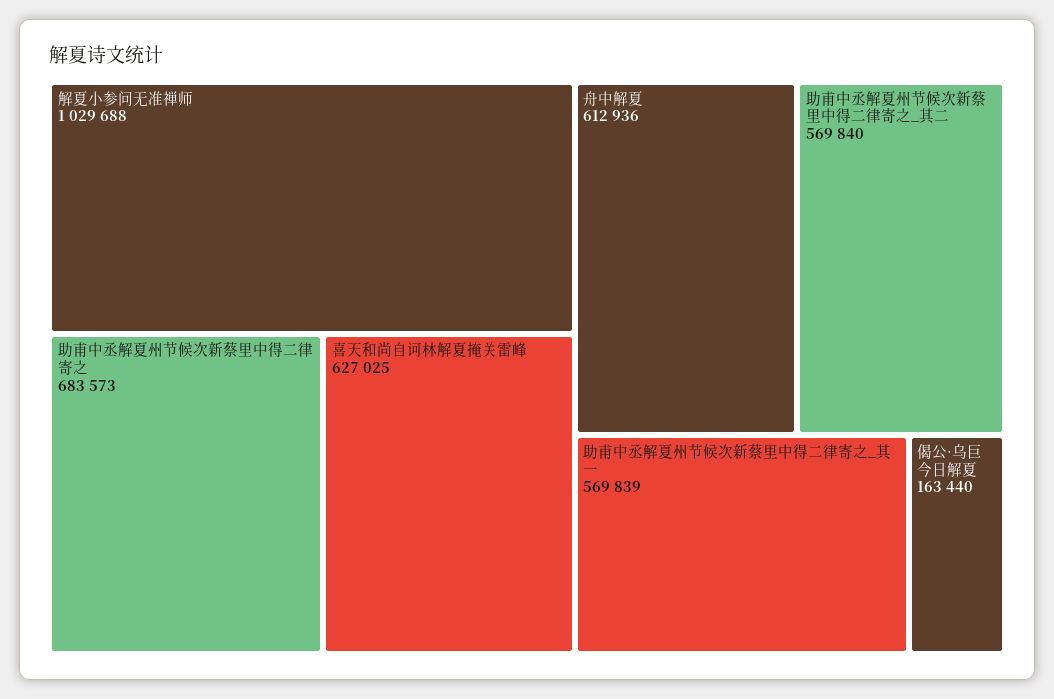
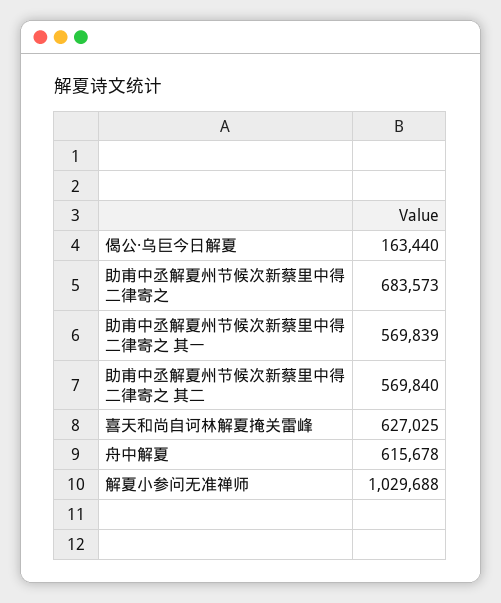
舟中解夏: 612936 -> 615678

